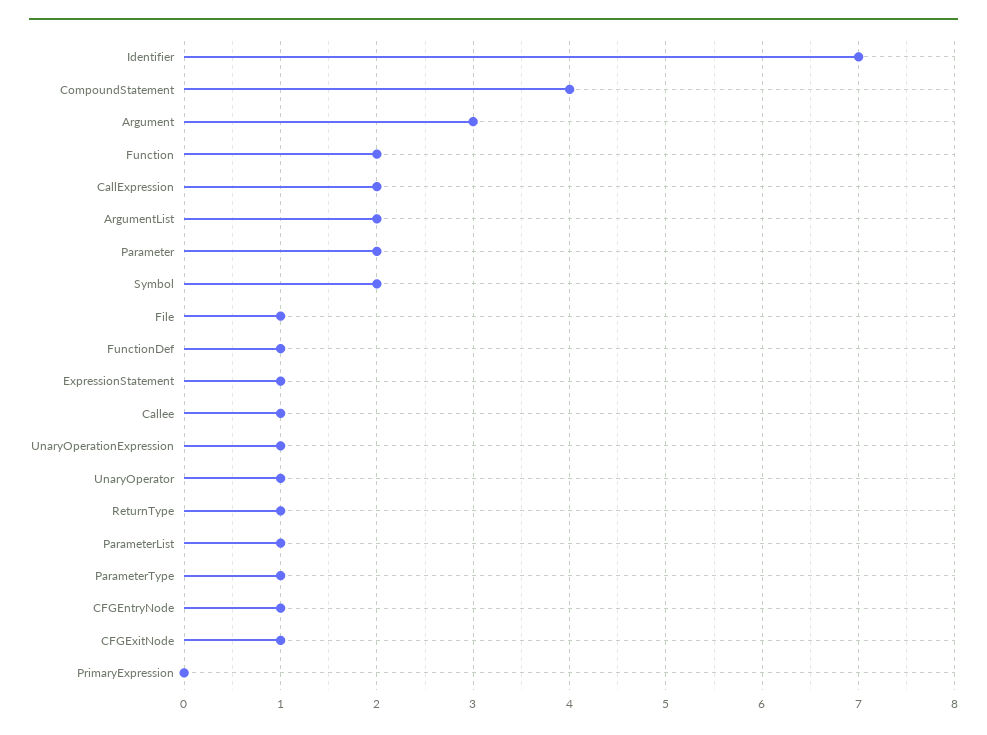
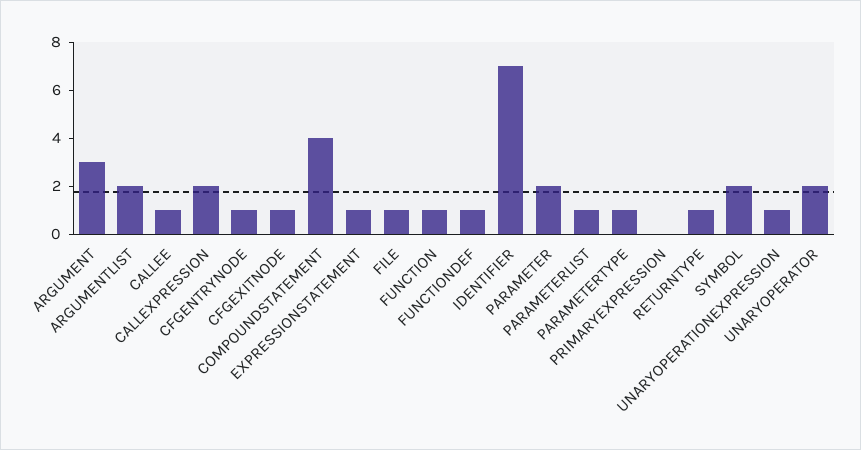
Function: 2 -> 1
UnaryOperator: 1 -> 2

